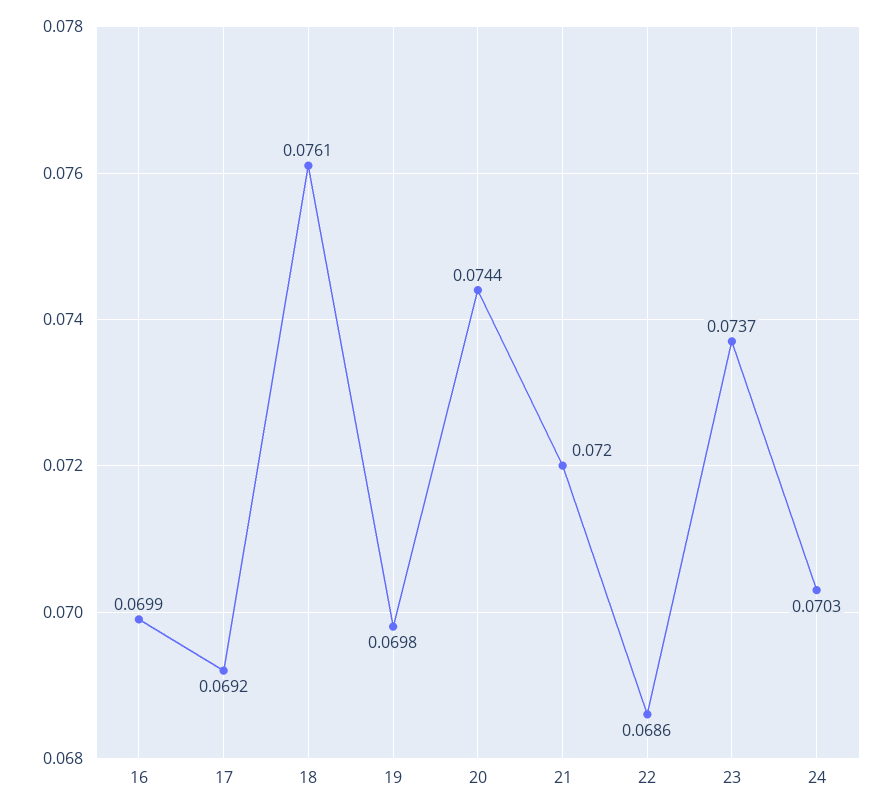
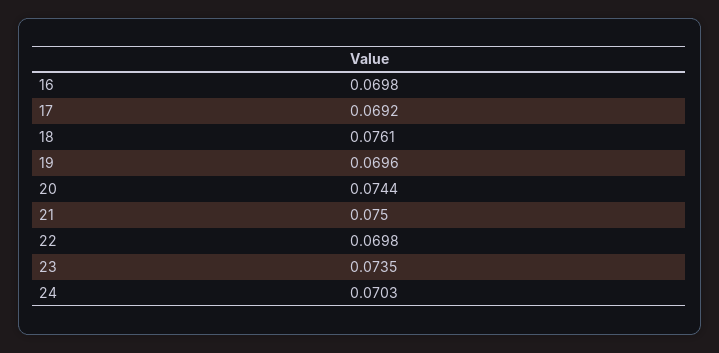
16: 0.0699 -> 0.0698
19: 0.0698 -> 0.0696
21: 0.072 -> 0.075
22: 0.0686 -> 0.0698
23: 0.0737 -> 0.0735

